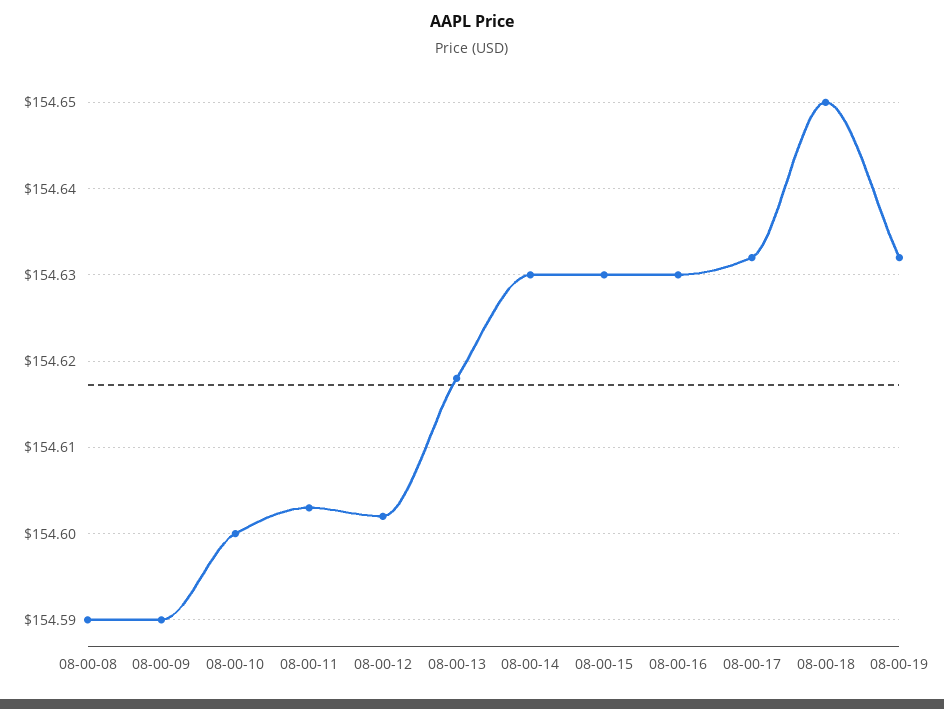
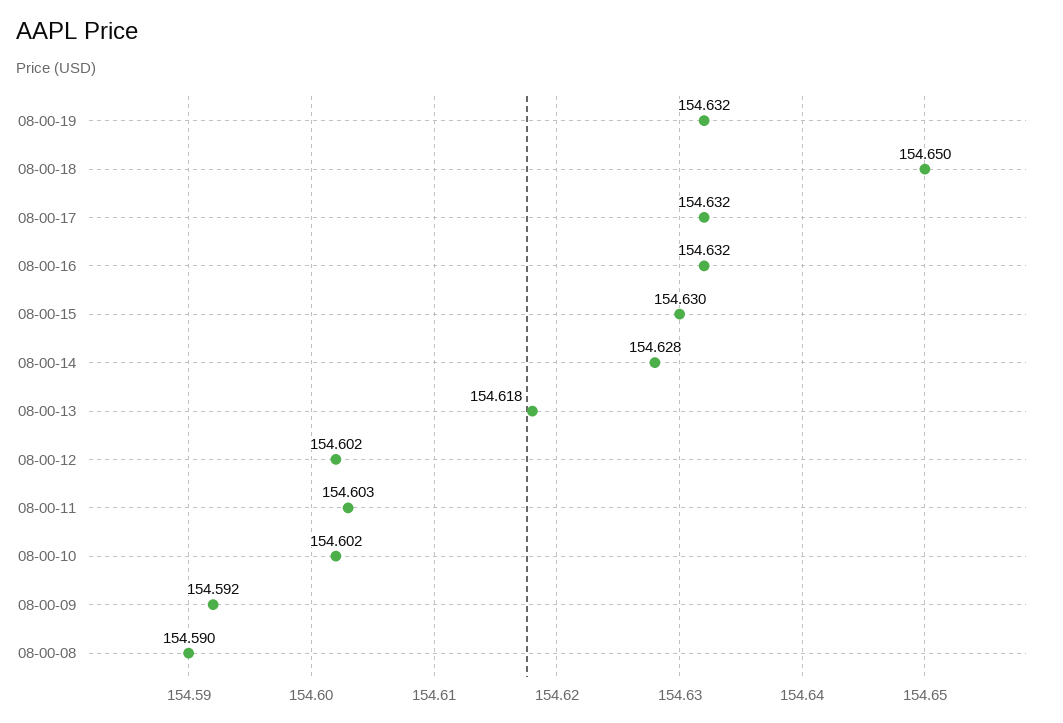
08-00-09: 154.59 -> 154.592
08-00-10: 154.6 -> 154.602
08-00-14: 154.63 -> 154.628
08-00-16: 154.63 -> 154.632

